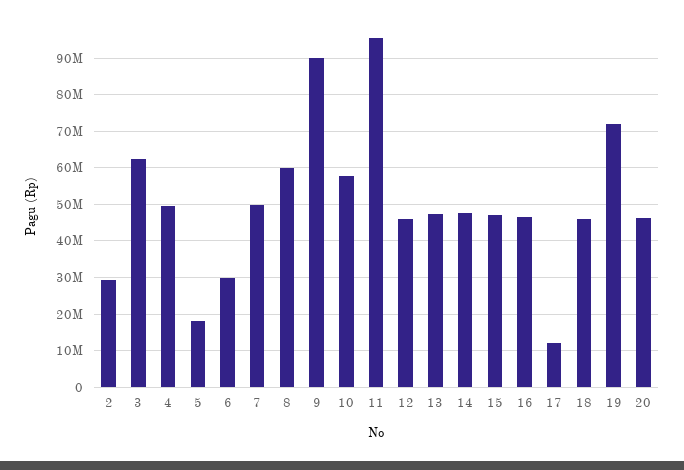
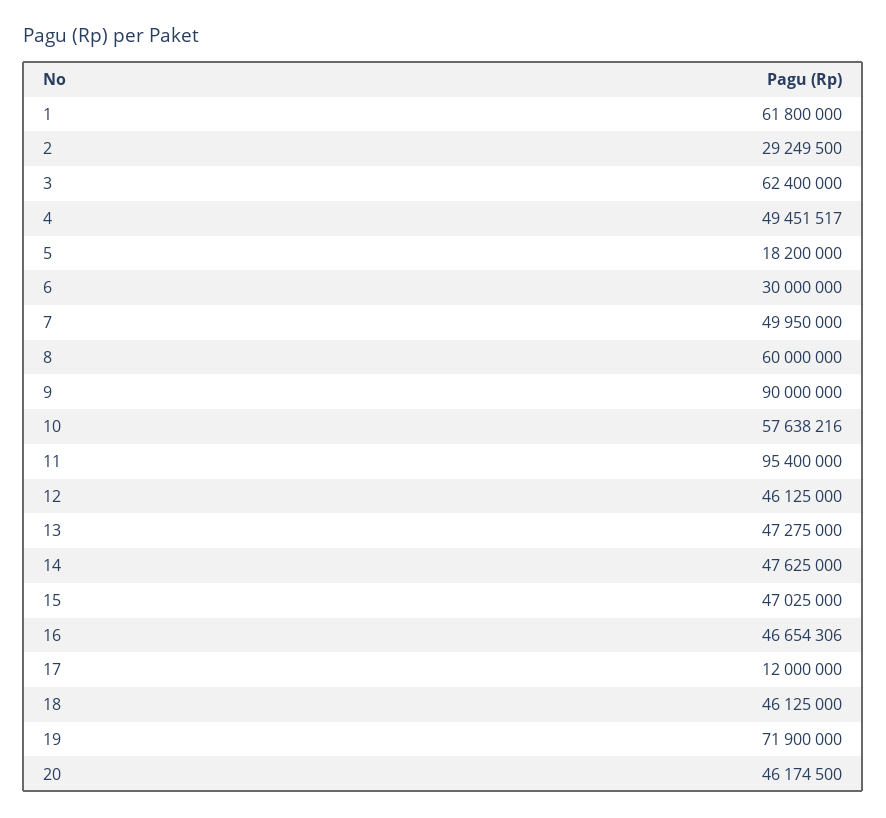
1: none -> 61800000

